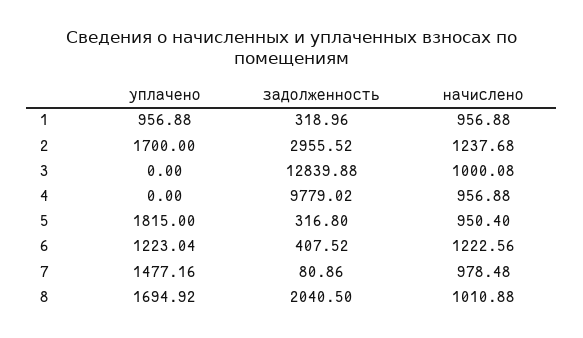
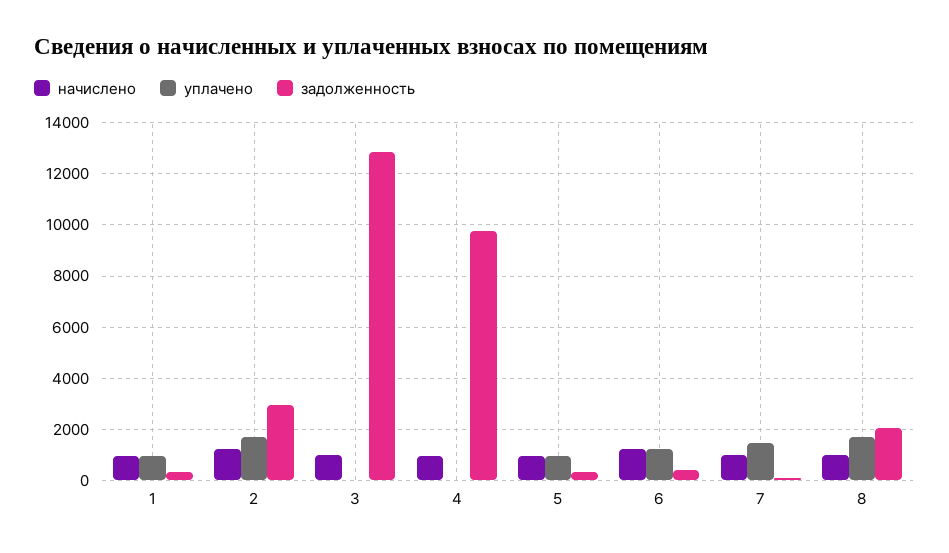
уплачено, 5: 1815 -> 1000

